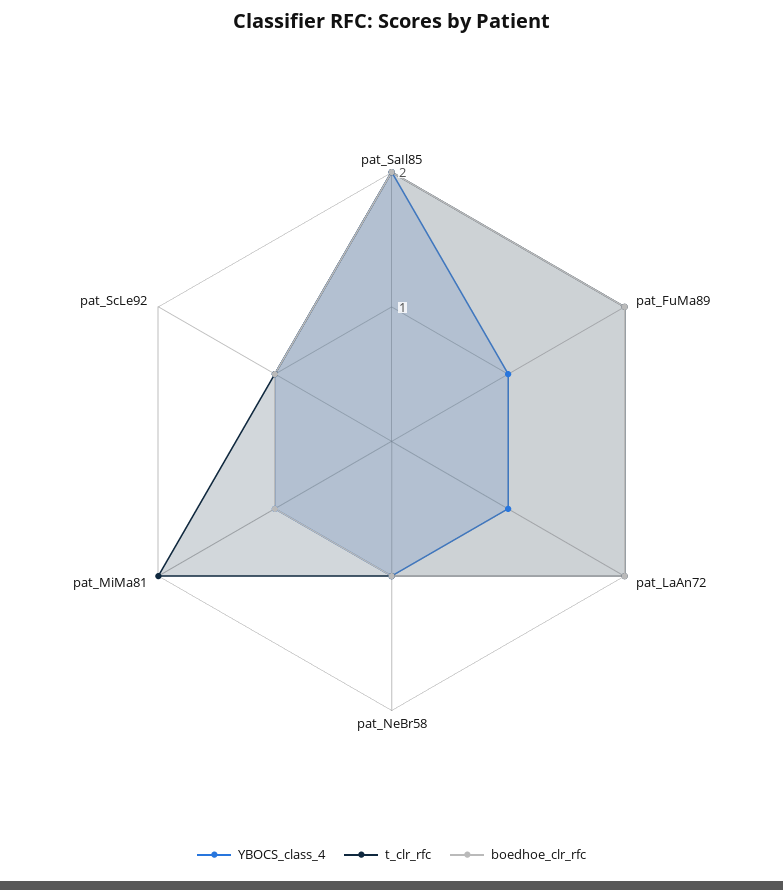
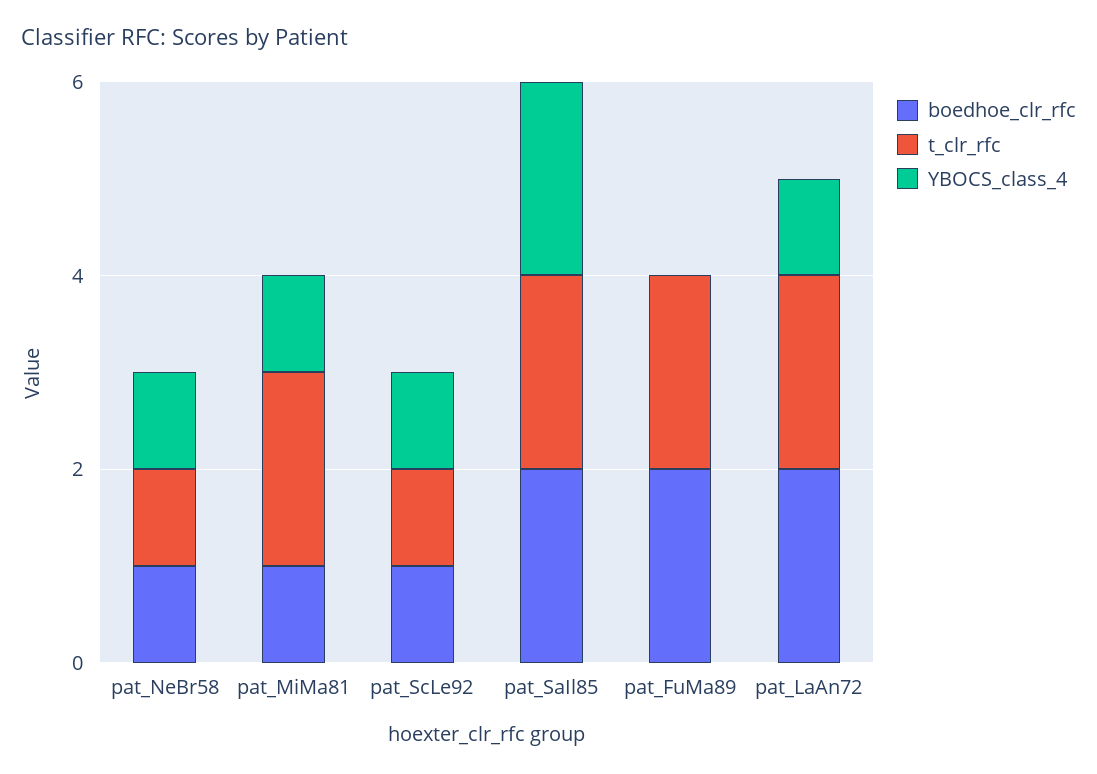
YBOCS_class_4, pat_FuMa89: 1 -> 0

